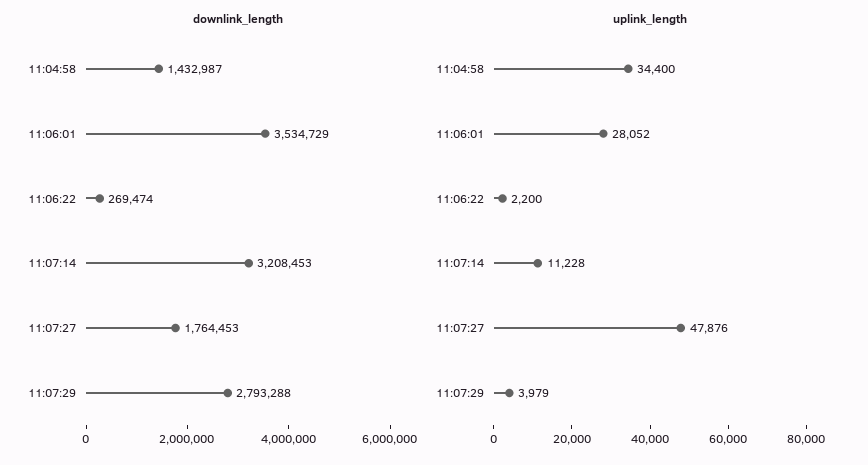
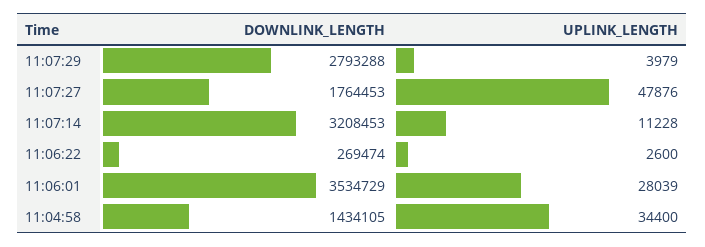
downlink_length, 11:04:58: 1432987 -> 1434105
uplink_length, 11:06:01: 28052 -> 28039
uplink_length, 11:06:22: 2200 -> 2600

